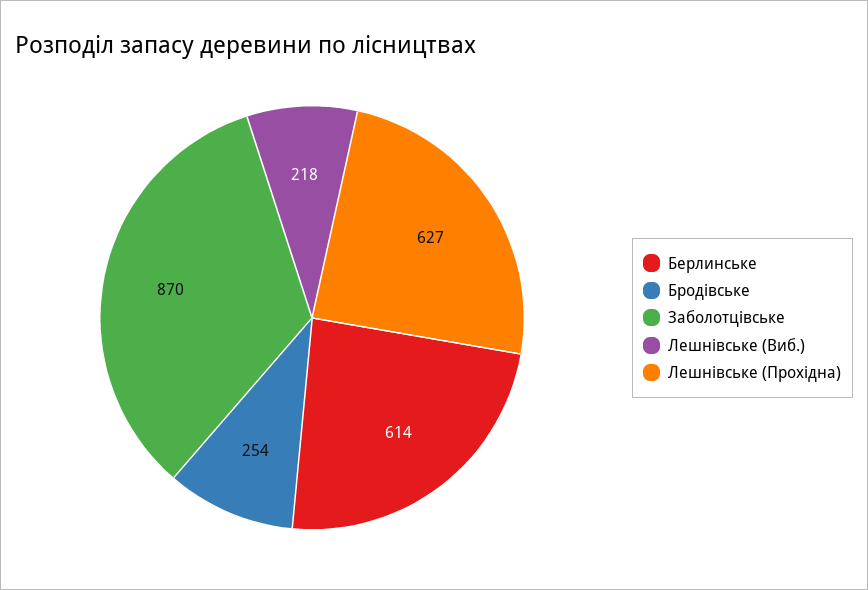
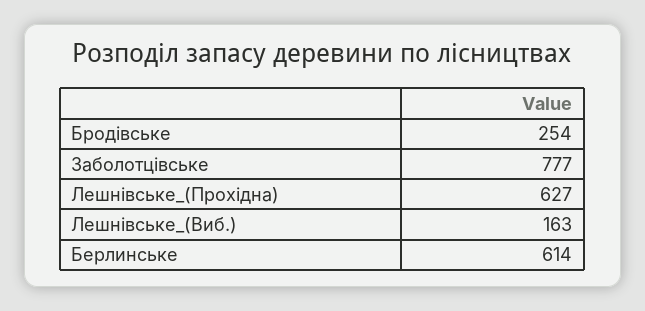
Заболотцівське: 870 -> 777
Лешнівське (Виб.): 218 -> 163

